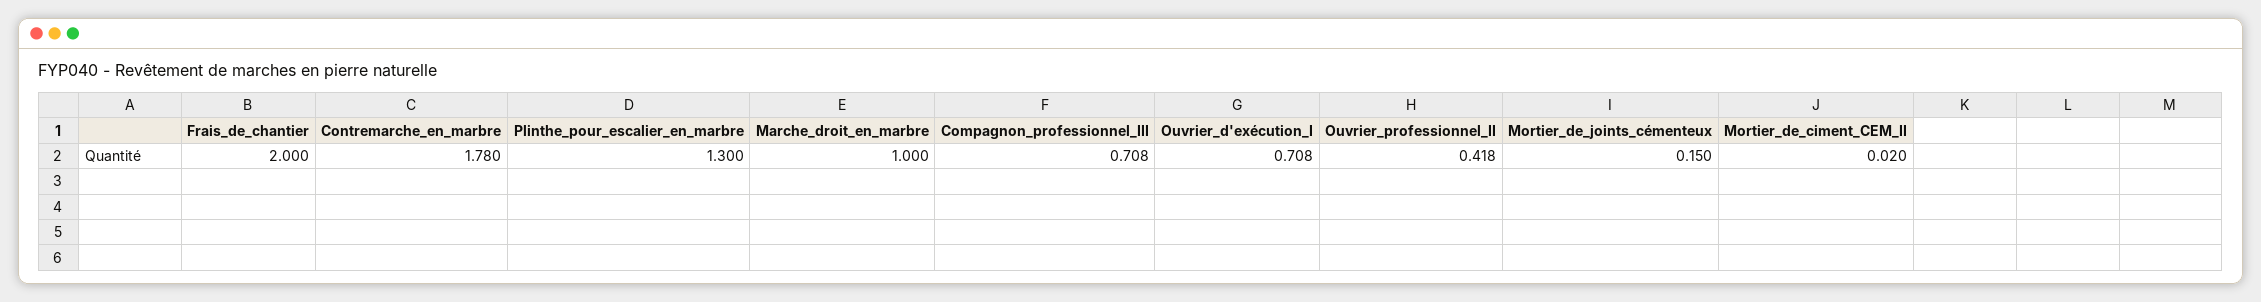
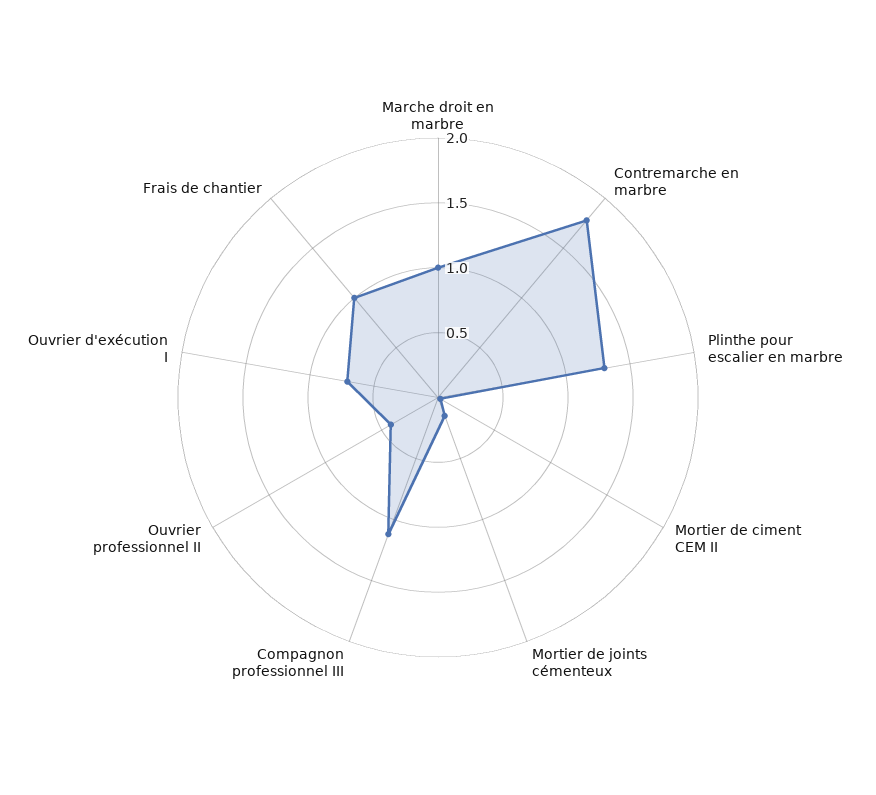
Frais_de_chantier: 2 -> 1
Compagnon_professionnel_III: 0.708 -> 1.1

